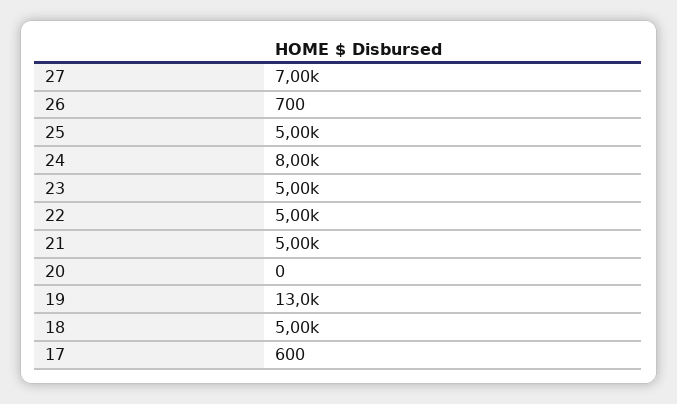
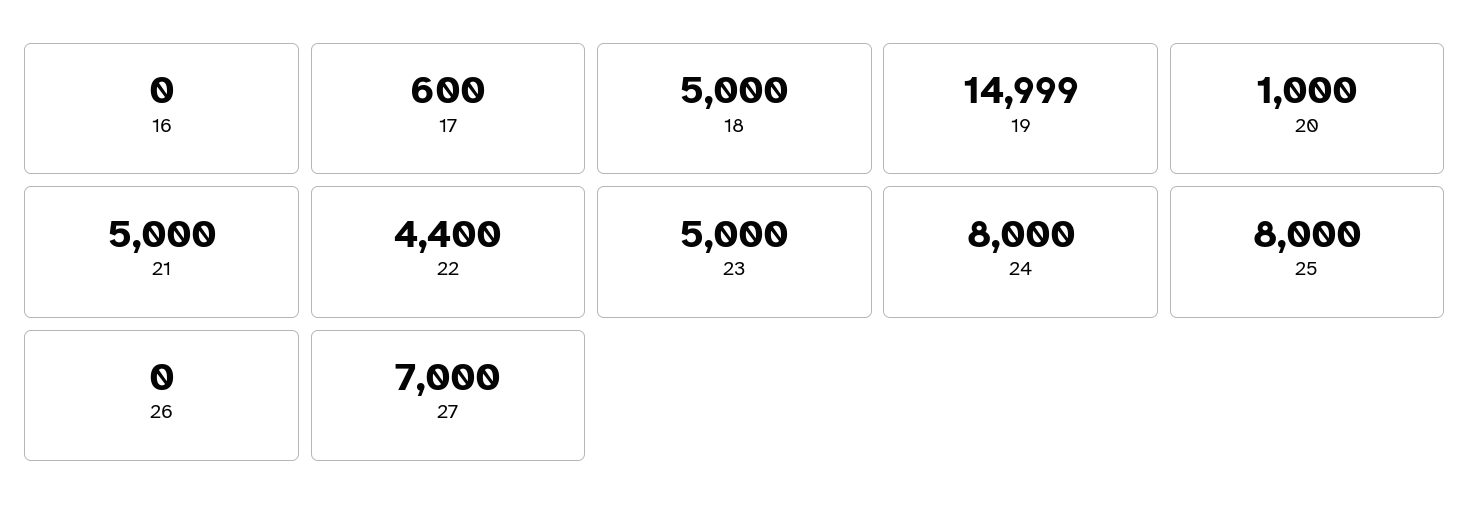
26: 700 -> 0
25: 5000 -> 8000
22: 5000 -> 4400
20: 0 -> 1000
19: 13000 -> 14999
16: none -> 0

